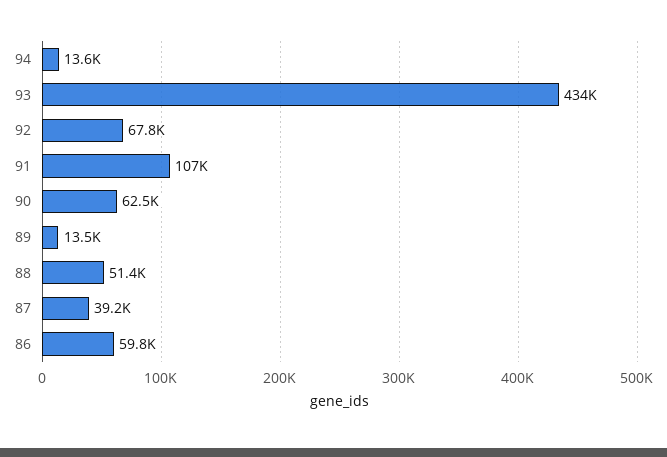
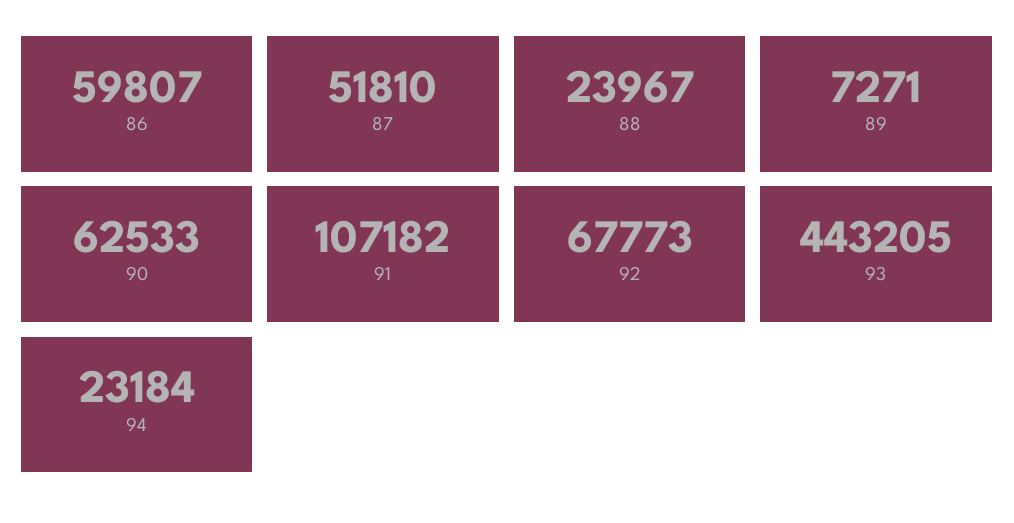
94: 13600 -> 23184
93: 434000 -> 443205
89: 13500 -> 7271
88: 51400 -> 23967
87: 39200 -> 51810

